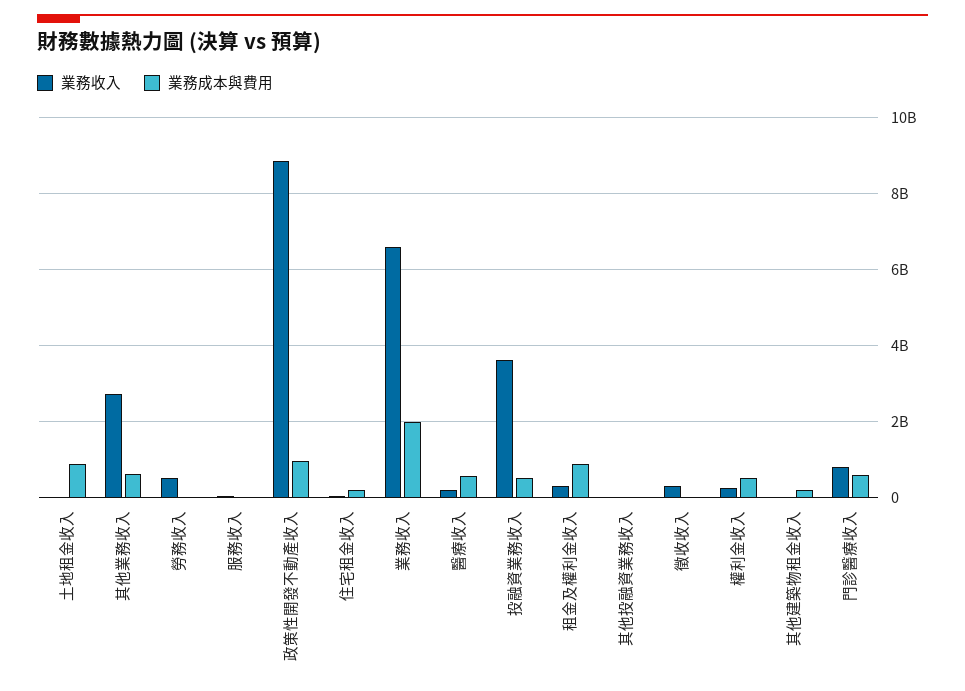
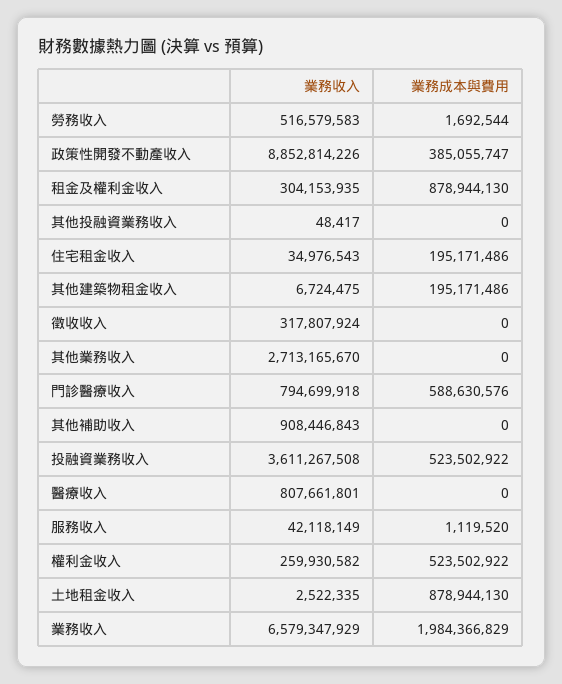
業務成本與費用, 其他業務收入: 600000000 -> 0
業務成本與費用, 政策性開發不動產收入: 1000000000 -> 385055747
業務收入, 醫療收入: 200000000 -> 807661801
業務成本與費用, 醫療收入: 600000000 -> 0
業務收入, 其他補助收入: none -> 908446843
業務成本與費用, 其他補助收入: none -> 0

